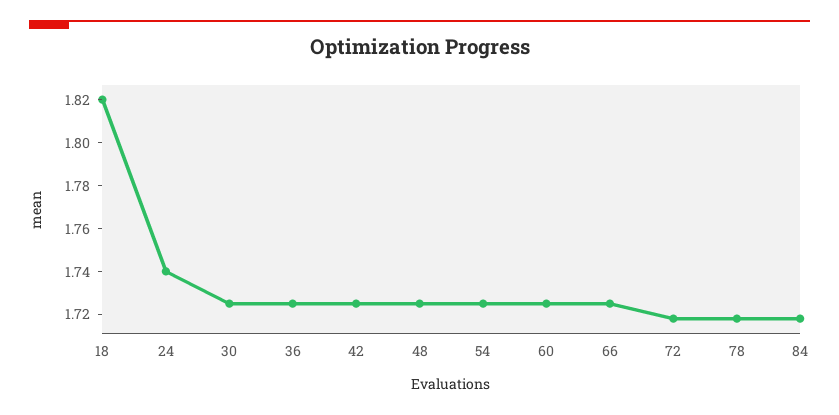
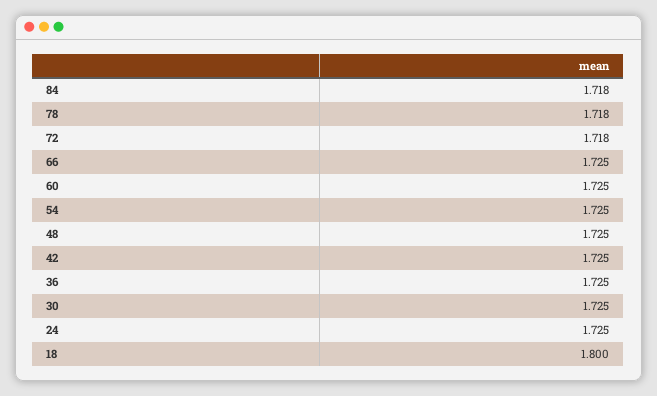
18: 1.82 -> 1.8
24: 1.74 -> 1.725

